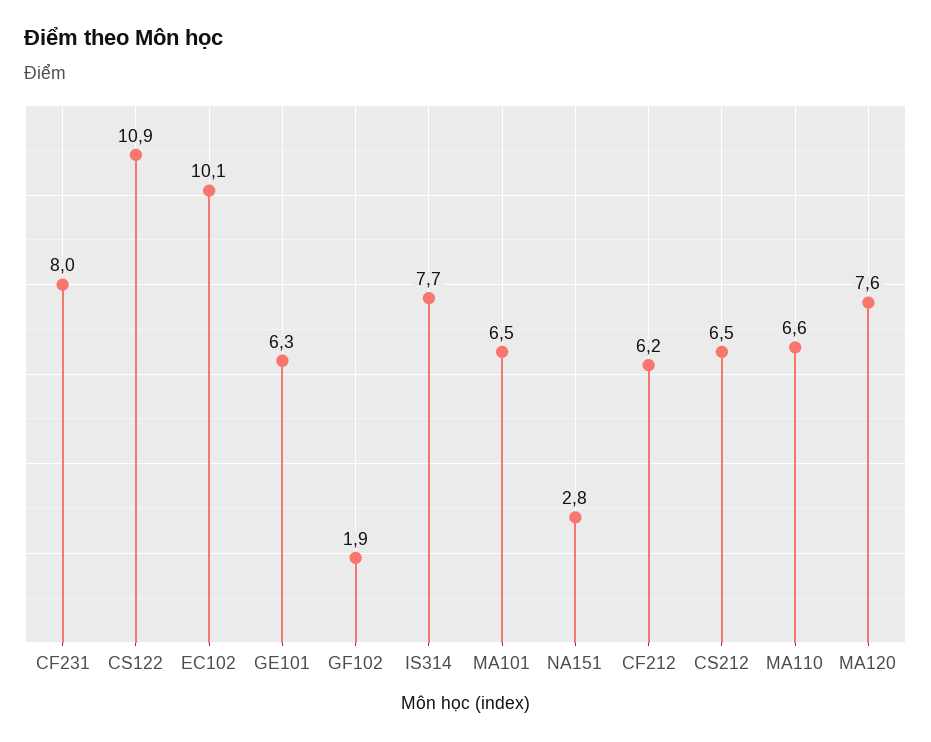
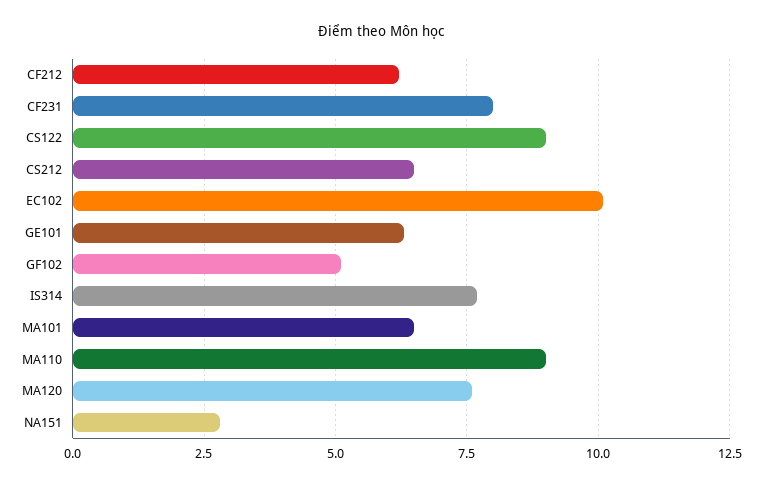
CS122: 10.9 -> 9
GF102: 1.9 -> 5
MA110: 6.6 -> 9

